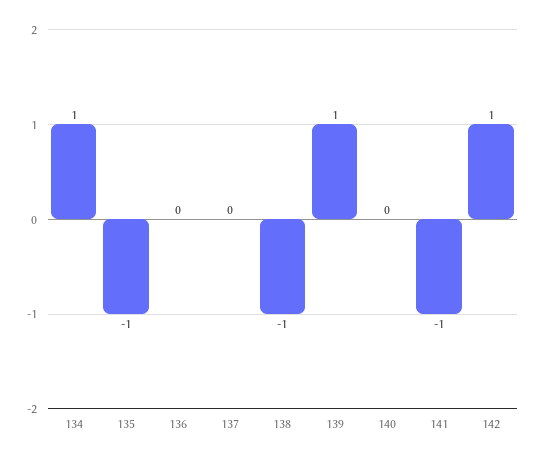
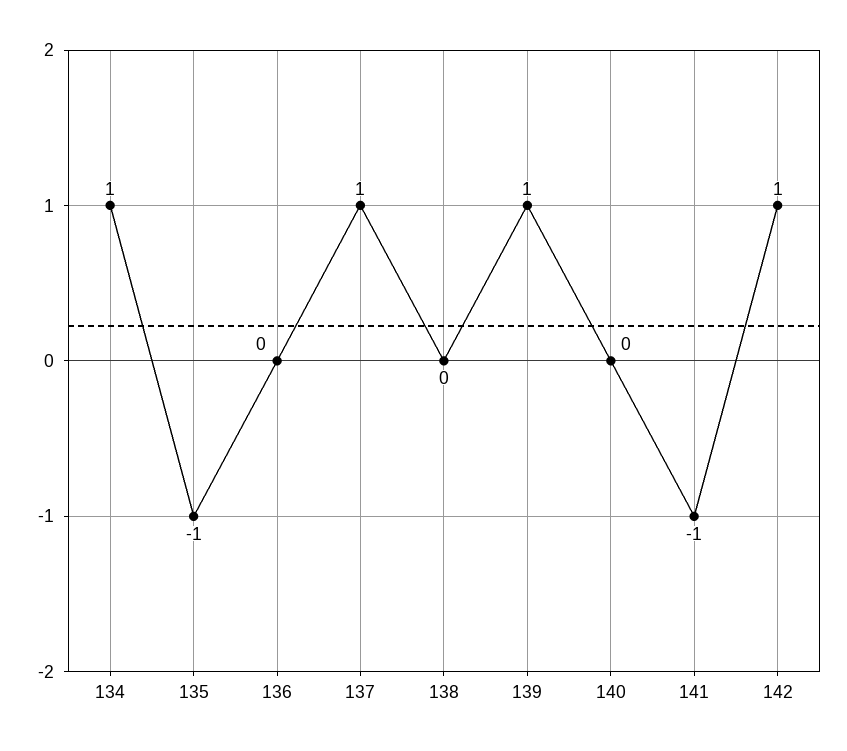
137: 0 -> 1
138: -1 -> 0

